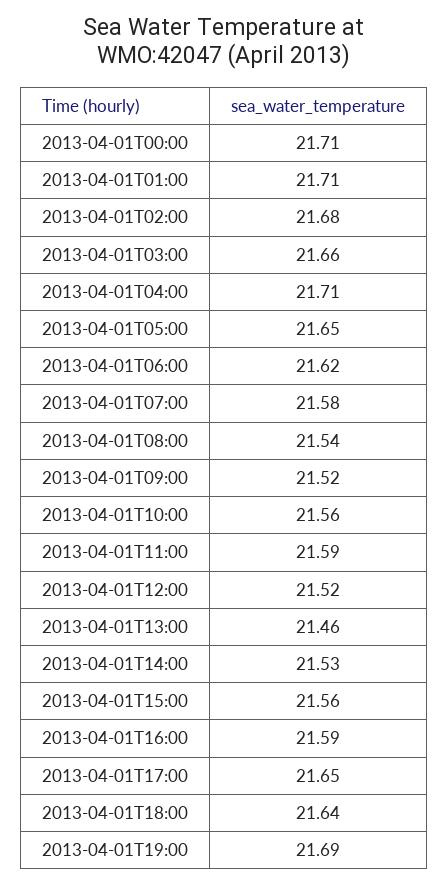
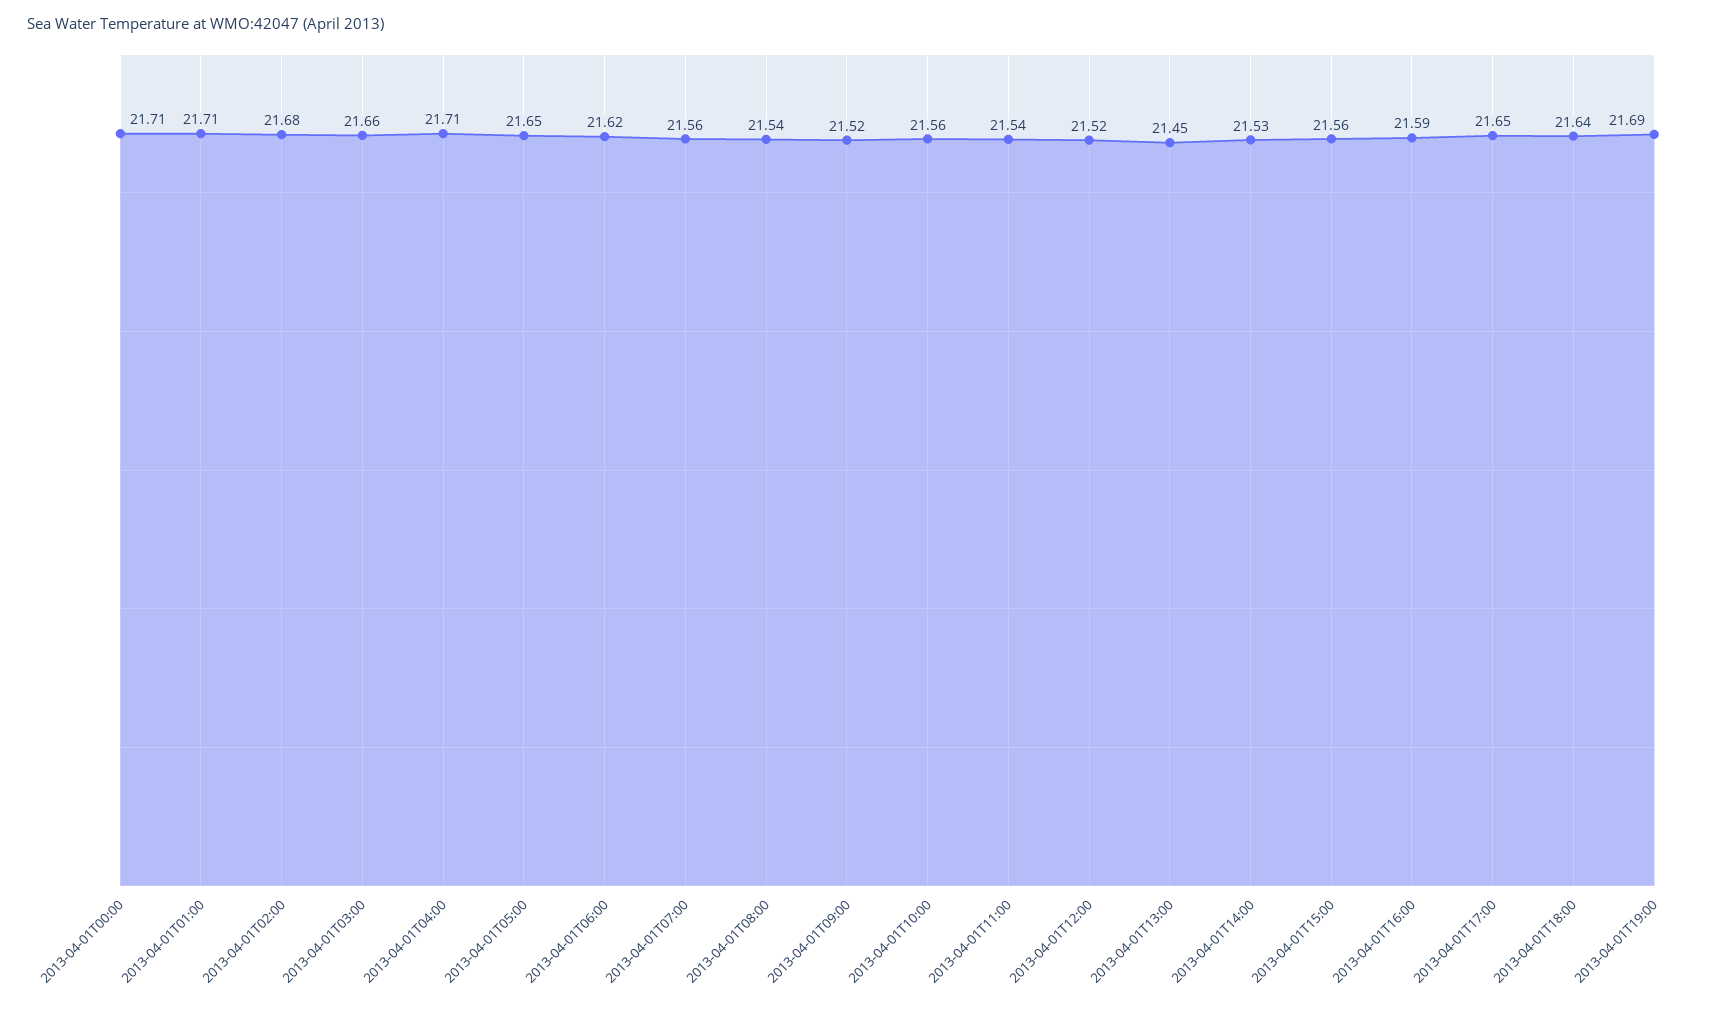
2013-04-01T07:00: 21.58 -> 21.56
2013-04-01T11:00: 21.59 -> 21.54
2013-04-01T13:00: 21.46 -> 21.45

